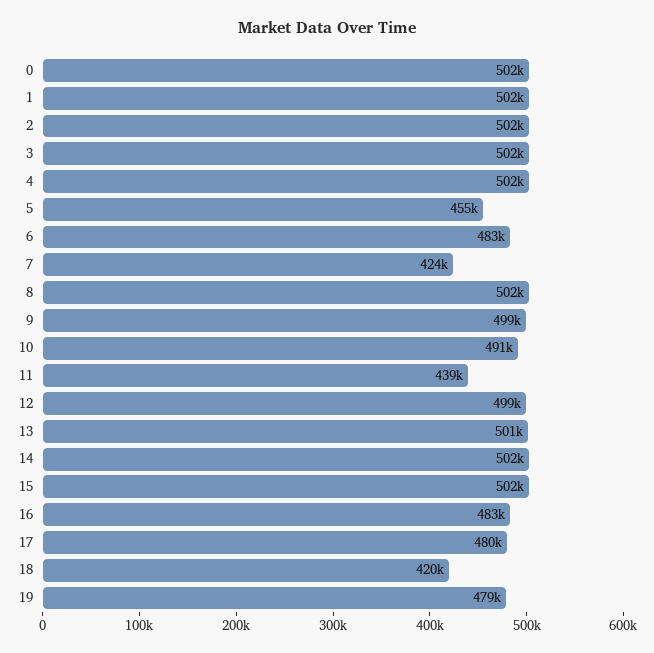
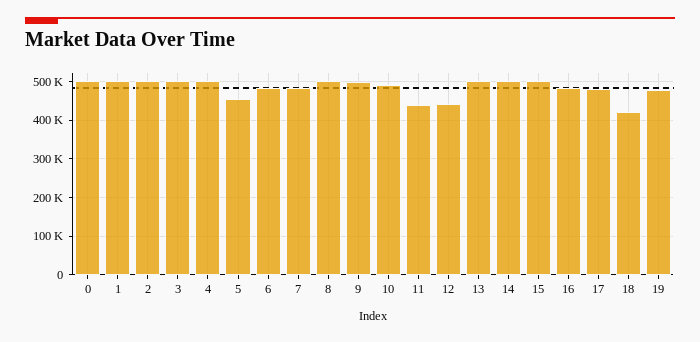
7: 424000 -> 480000
12: 499000 -> 440000

